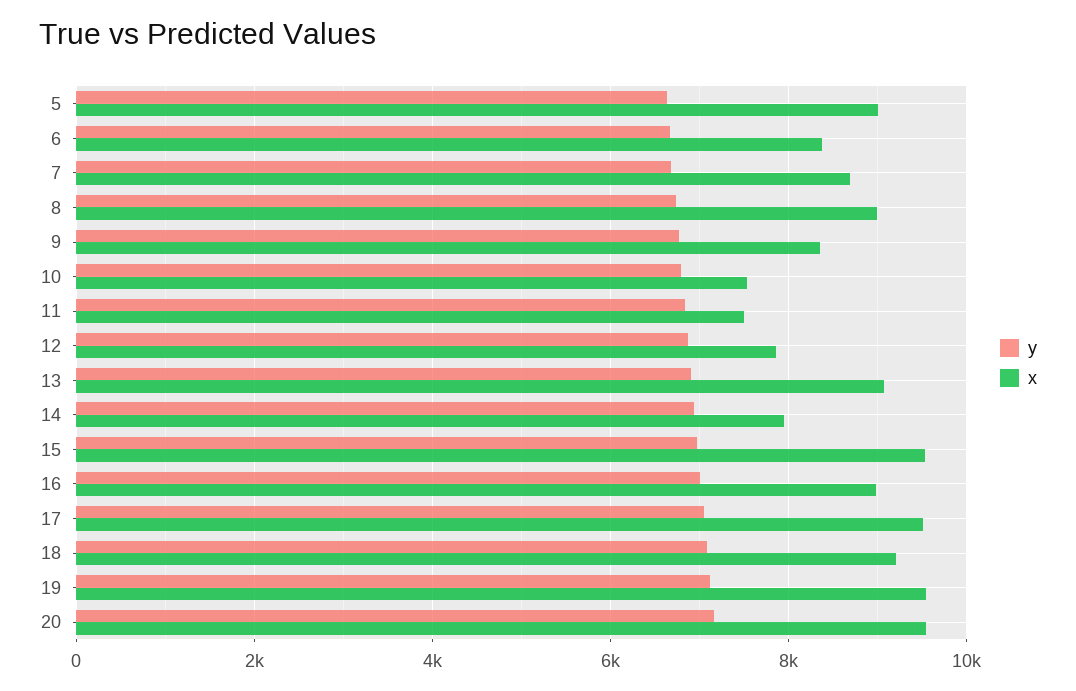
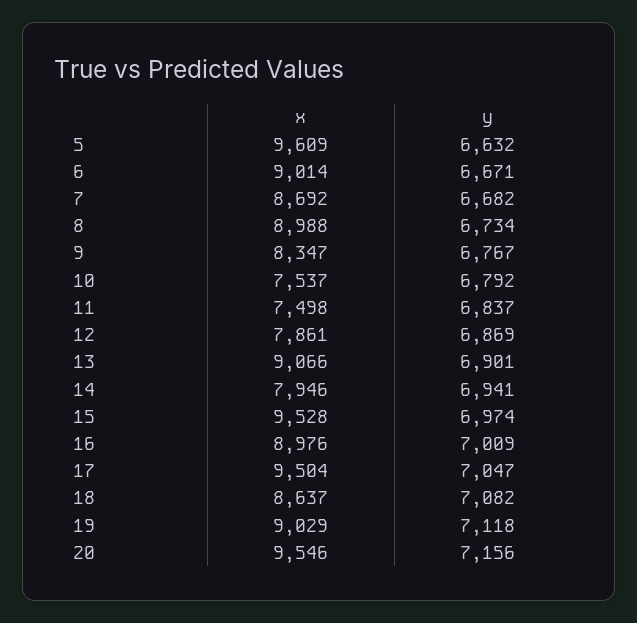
x, 5: 9000 -> 9609
x, 6: 8400 -> 9014
x, 18: 9200 -> 8637
x, 19: 9600 -> 9029

